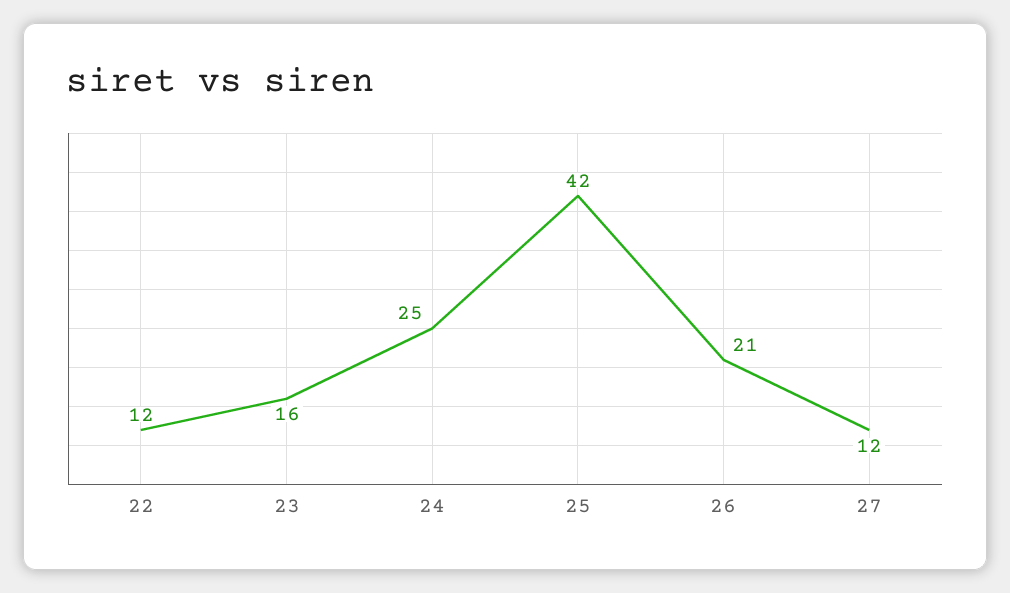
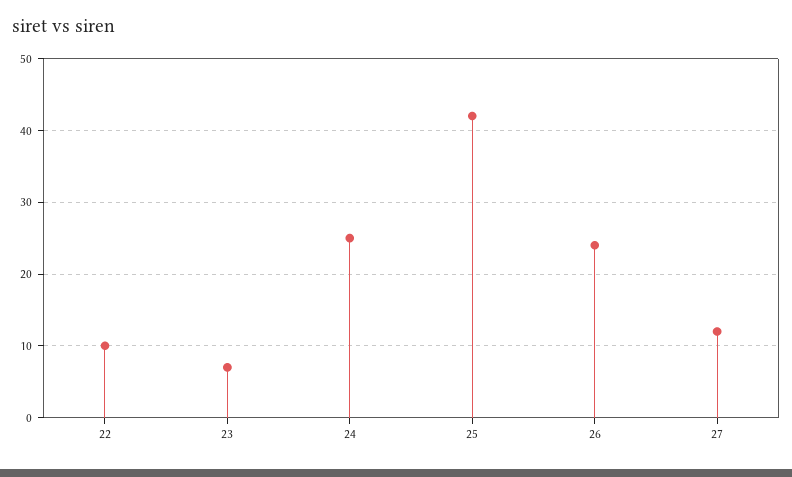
22: 12 -> 10
23: 16 -> 7
26: 21 -> 24

